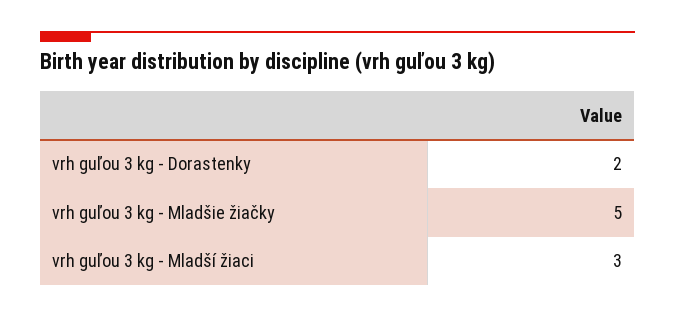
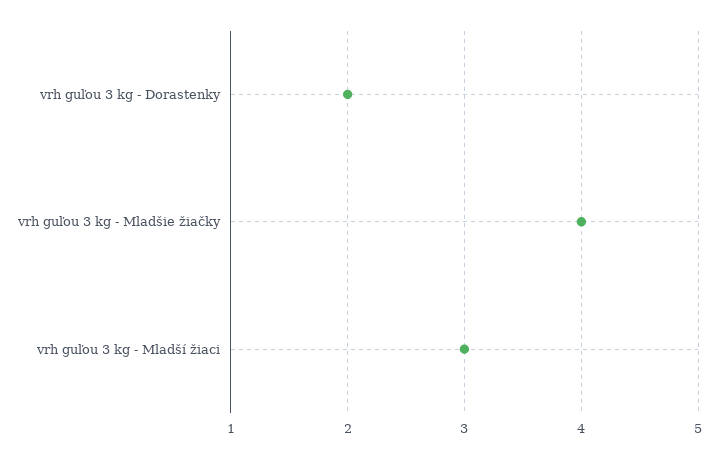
vrh guľou 3 kg - Mladšie žiačky: 5 -> 4

